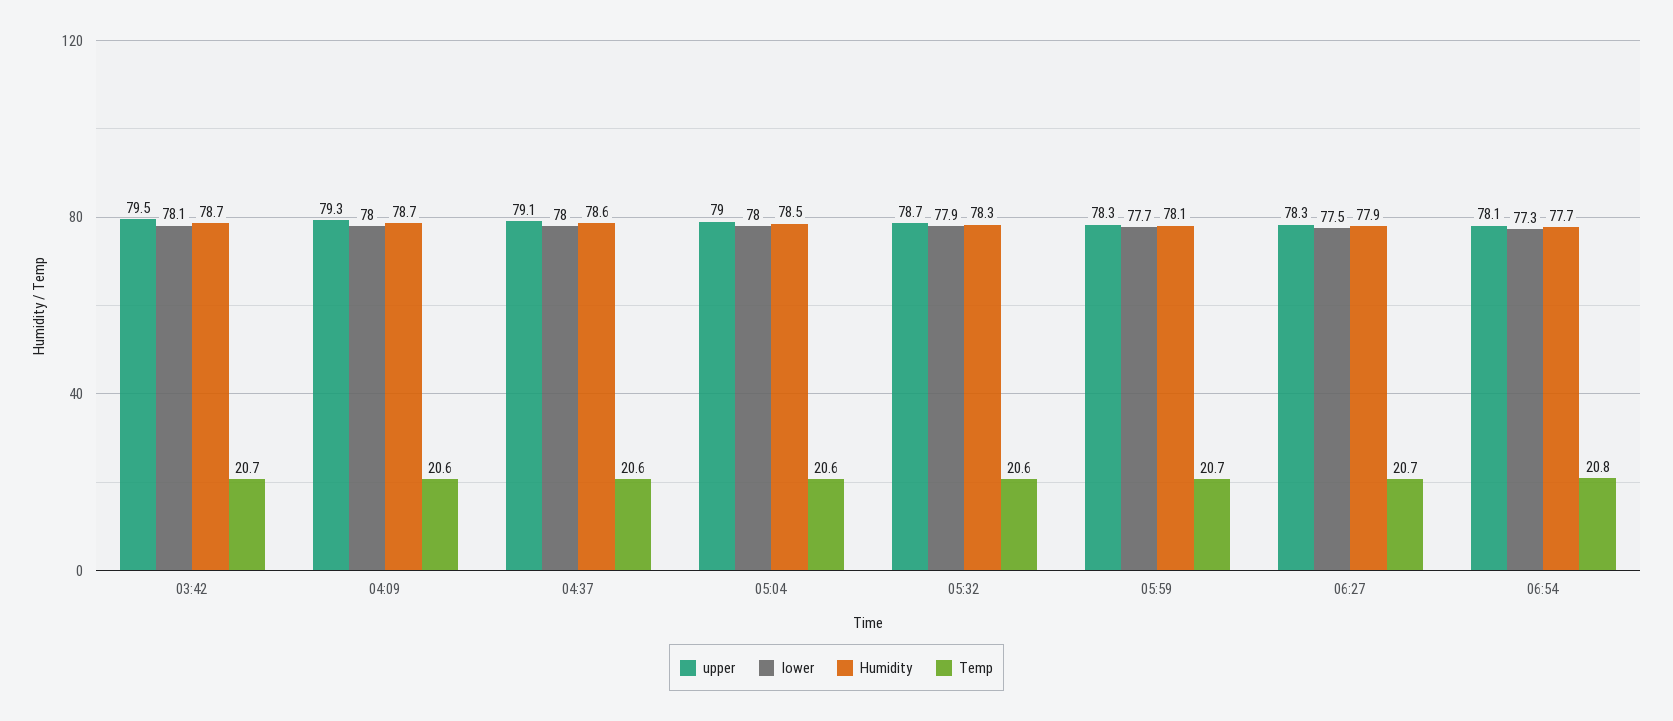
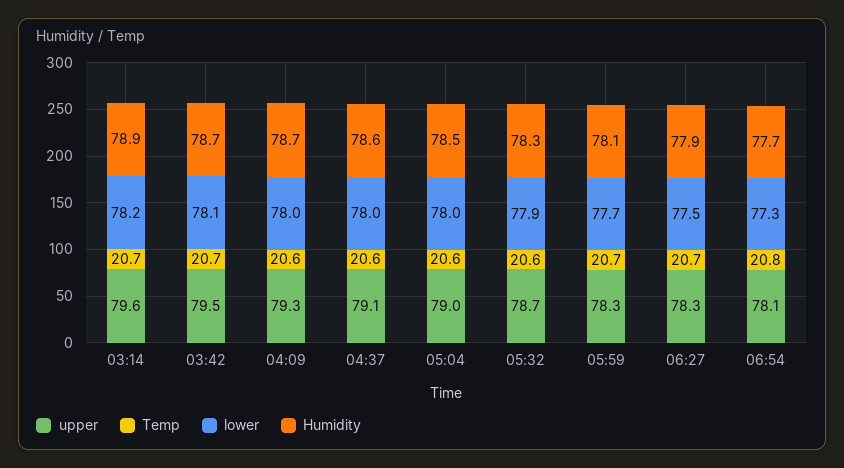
upper, 03:14: none -> 79.6
Temp, 03:14: none -> 20.7
lower, 03:14: none -> 78.2
Humidity, 03:14: none -> 78.9

